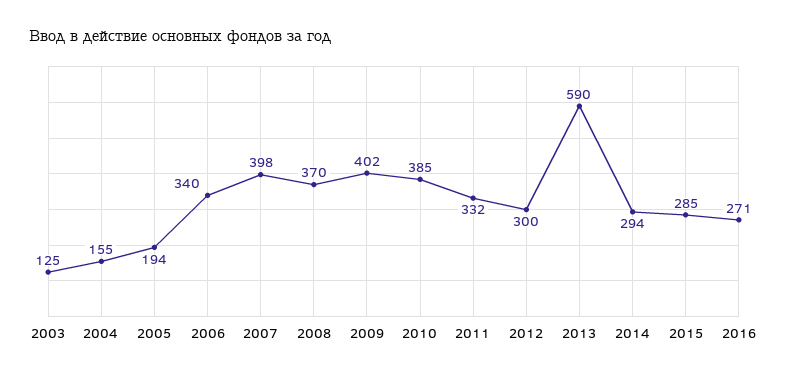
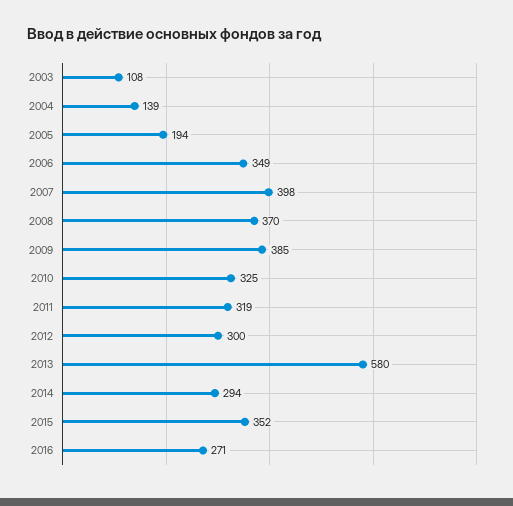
2003: 125 -> 108
2004: 155 -> 139
2006: 340 -> 349
2009: 402 -> 385
2010: 385 -> 325
2011: 332 -> 319
2013: 590 -> 580
2015: 285 -> 352

